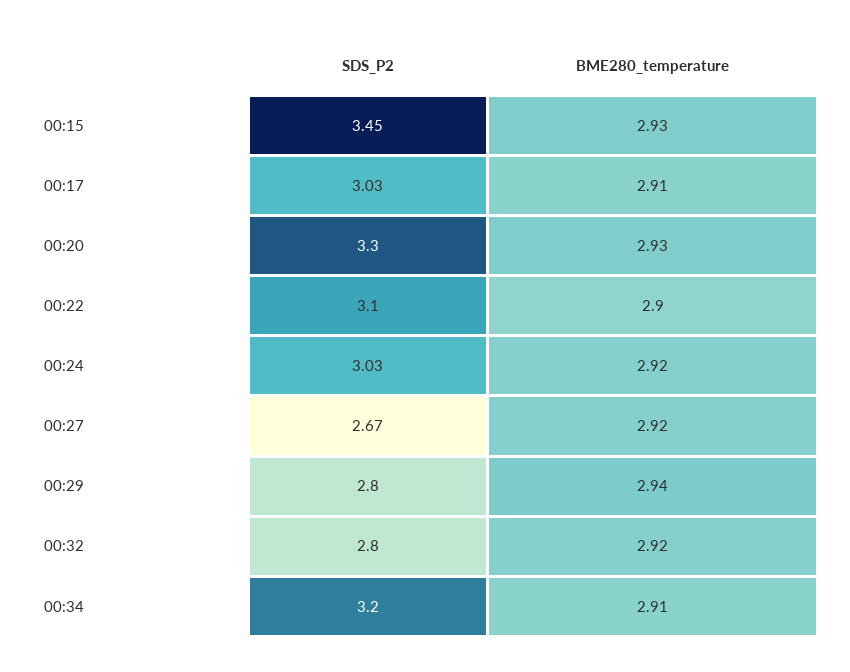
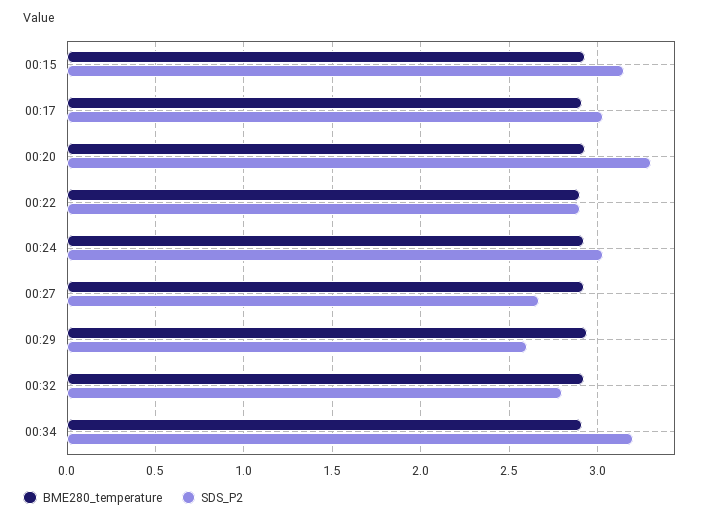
SDS_P2, 00:15: 3.45 -> 3.15
SDS_P2, 00:22: 3.1 -> 2.9
SDS_P2, 00:29: 2.8 -> 2.6

